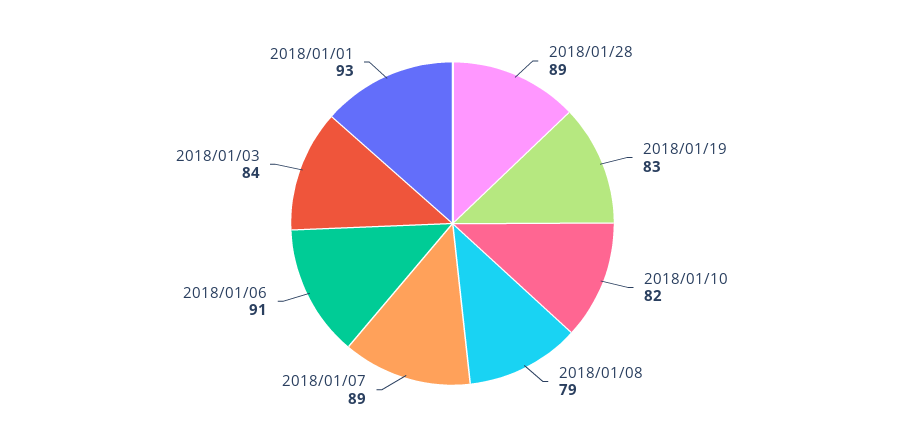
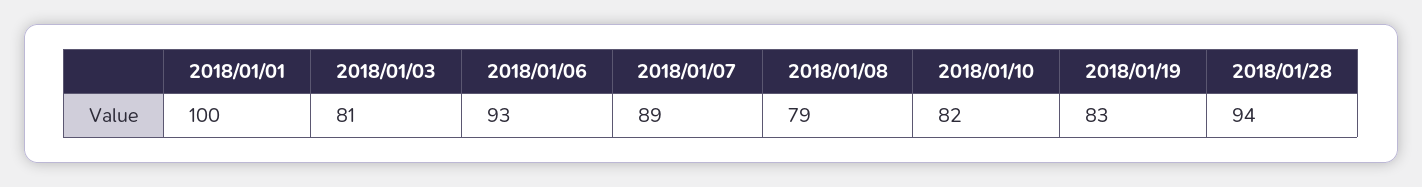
2018/01/28: 89 -> 94
2018/01/06: 91 -> 93
2018/01/03: 84 -> 81
2018/01/01: 93 -> 100

